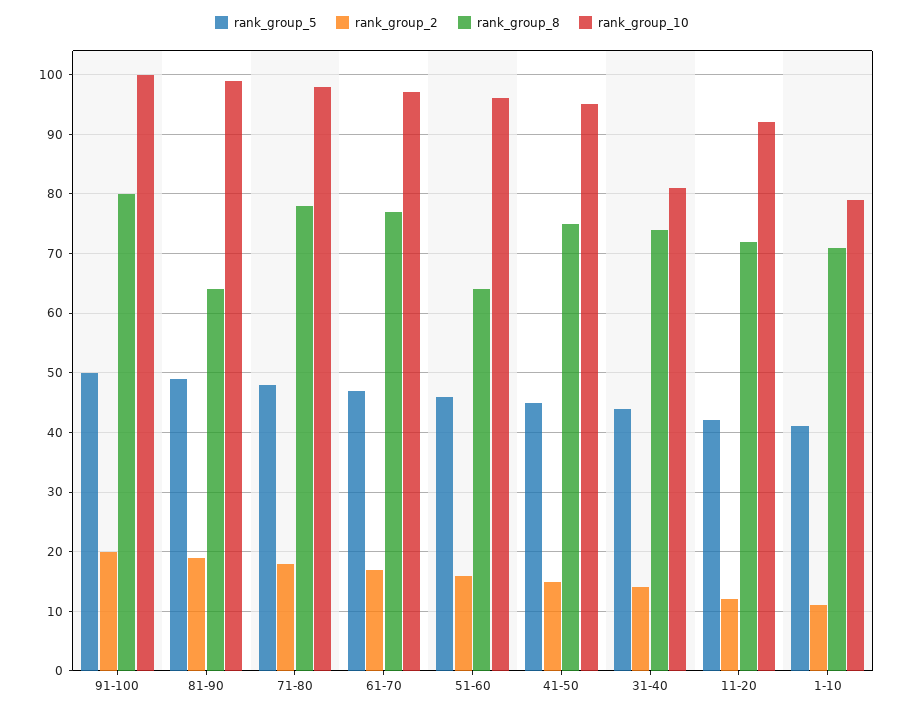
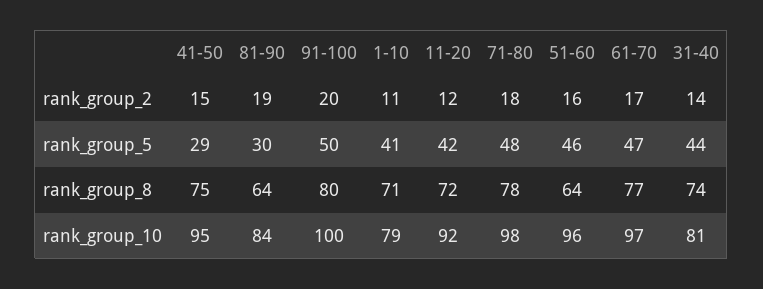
rank_group_5, 81-90: 50 -> 30
rank_group_10, 81-90: 100 -> 84
rank_group_5, 41-50: 45 -> 29

